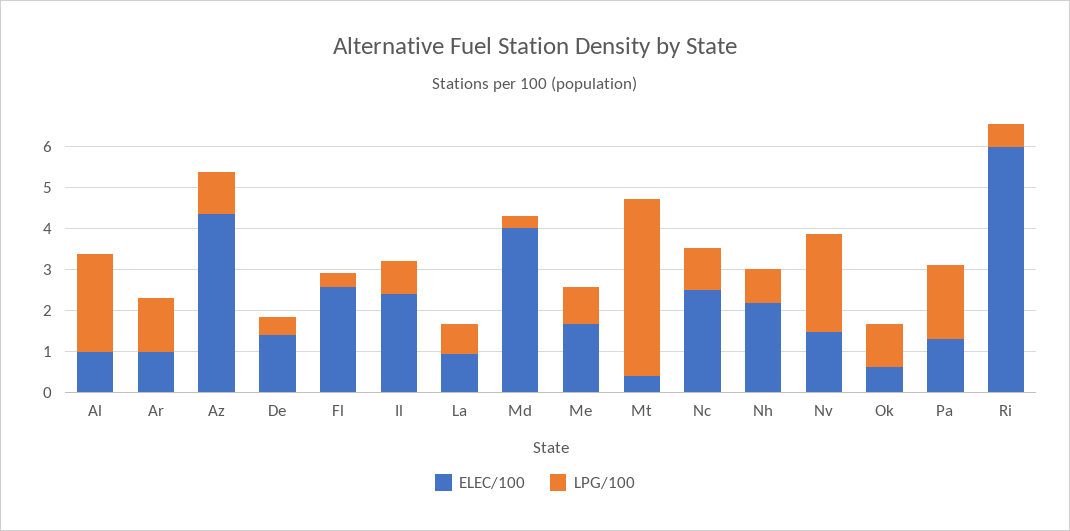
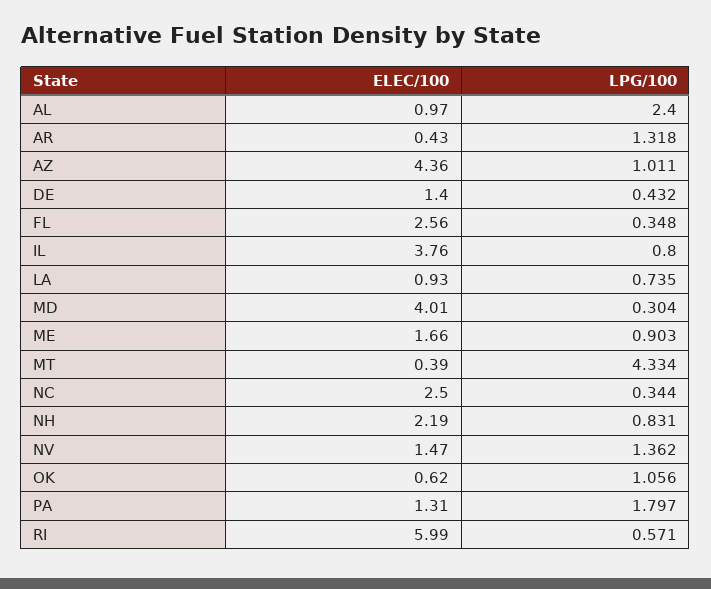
ELEC/100, Ar: 1 -> 0.43
ELEC/100, Il: 2.4 -> 3.76
LPG/100, Nc: 1 -> 0.344
LPG/100, Nv: 2.4 -> 1.362

